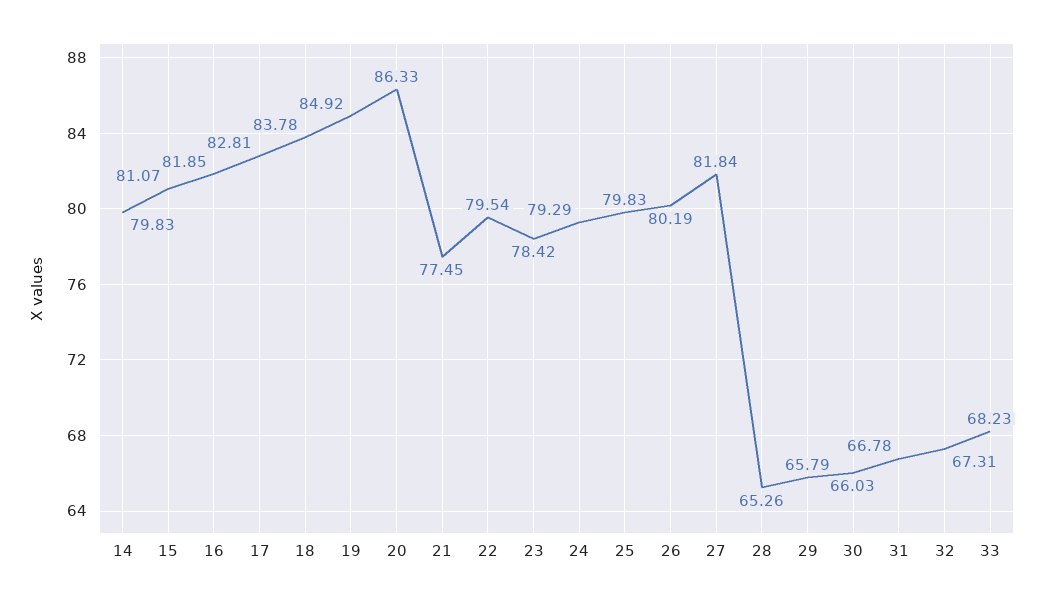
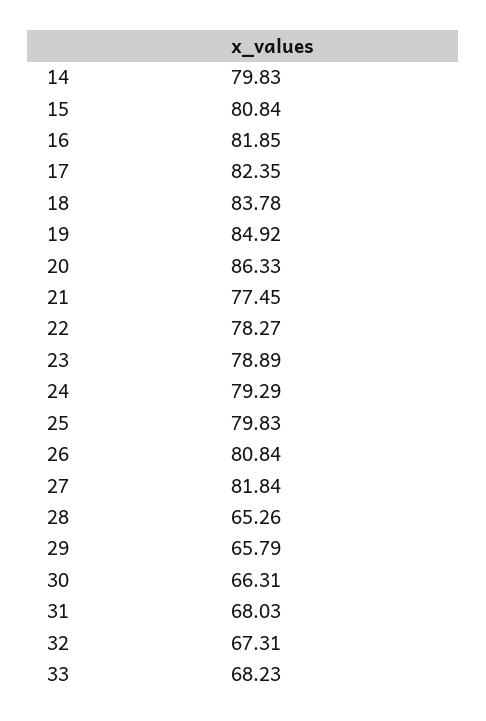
15: 81.07 -> 80.84
17: 82.81 -> 82.35
22: 79.54 -> 78.27
23: 78.42 -> 78.89
26: 80.19 -> 80.84
30: 66.03 -> 66.31
31: 66.78 -> 68.03

